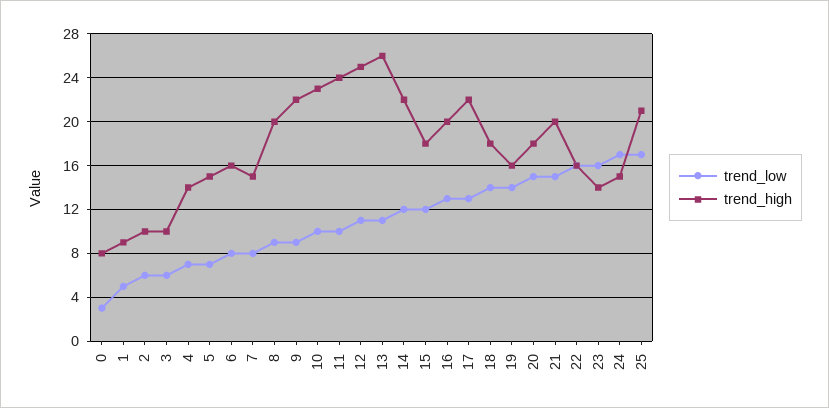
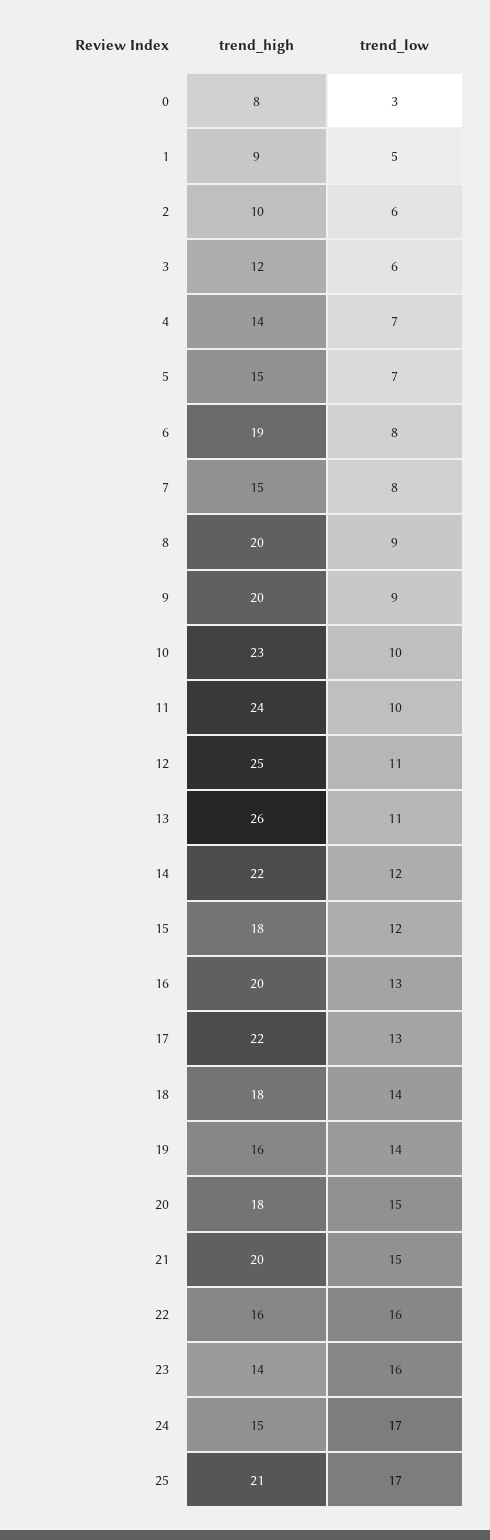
trend_high, 3: 10 -> 12
trend_high, 6: 16 -> 19
trend_high, 9: 22 -> 20

